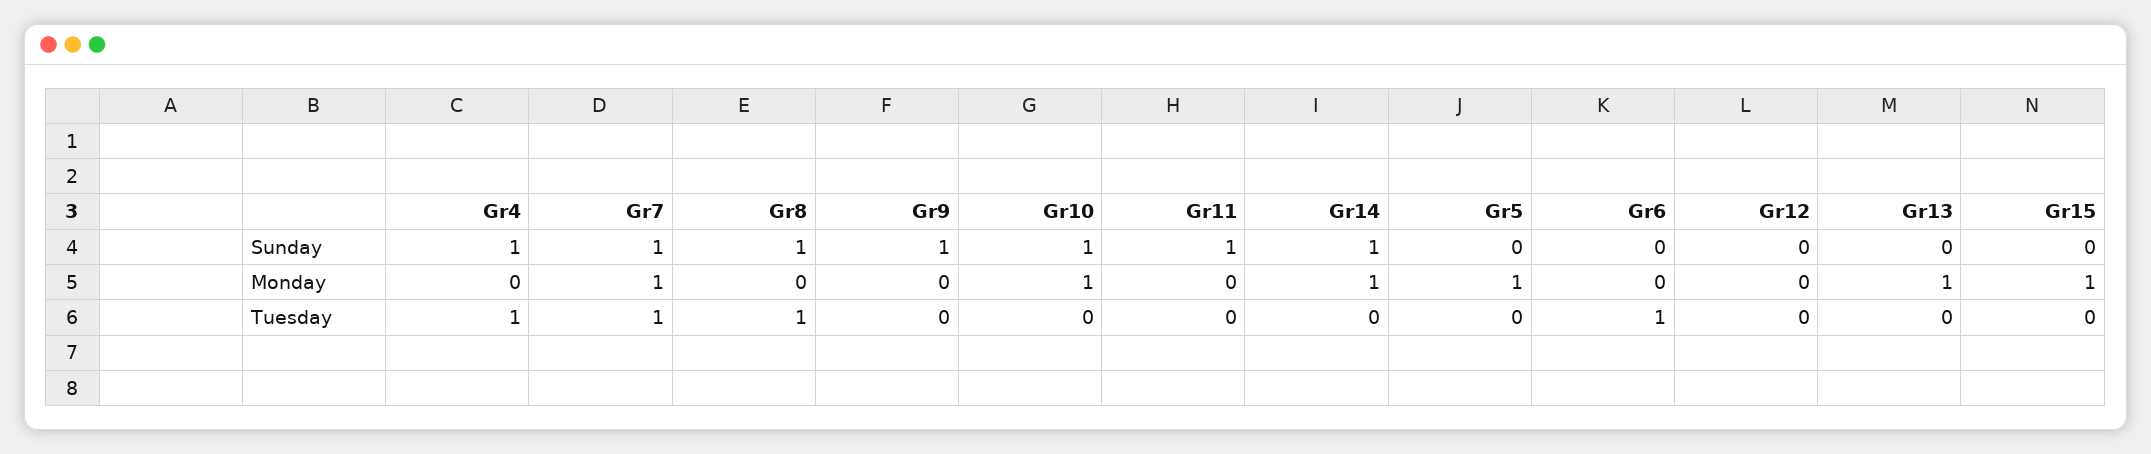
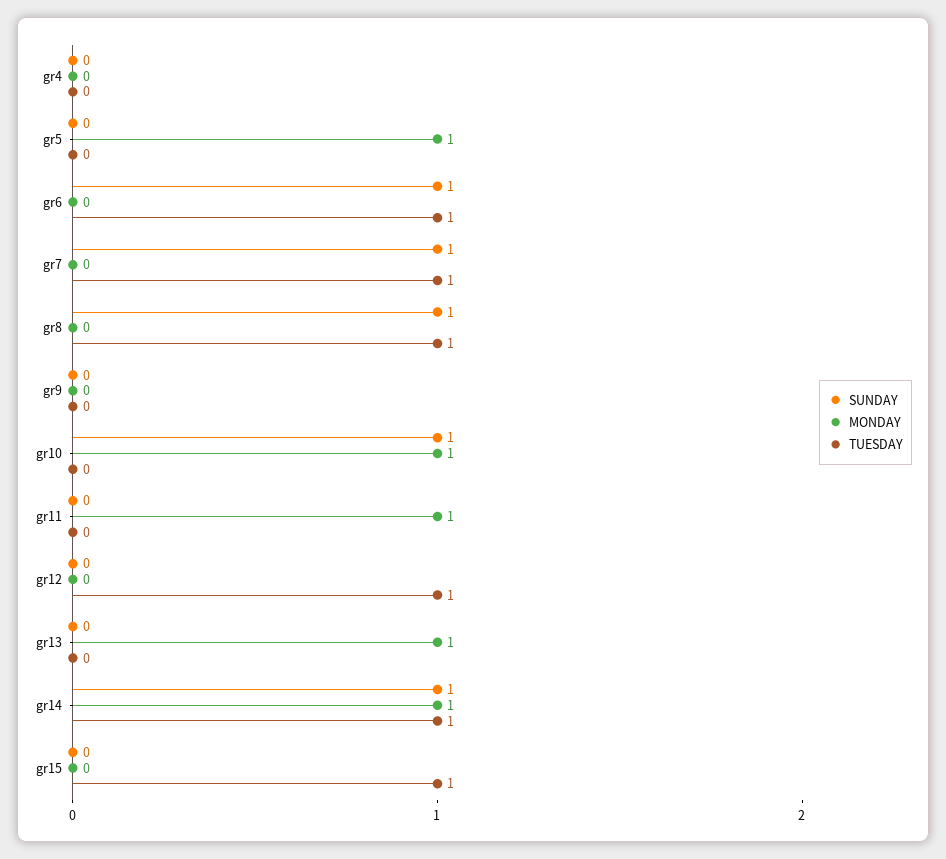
Sunday, Gr4: 1 -> 0
Sunday, Gr9: 1 -> 0
Sunday, Gr11: 1 -> 0
Sunday, Gr6: 0 -> 1
Monday, Gr7: 1 -> 0
Monday, Gr11: 0 -> 1
Monday, Gr15: 1 -> 0
Tuesday, Gr4: 1 -> 0
Tuesday, Gr14: 0 -> 1
Tuesday, Gr12: 0 -> 1
Tuesday, Gr15: 0 -> 1

